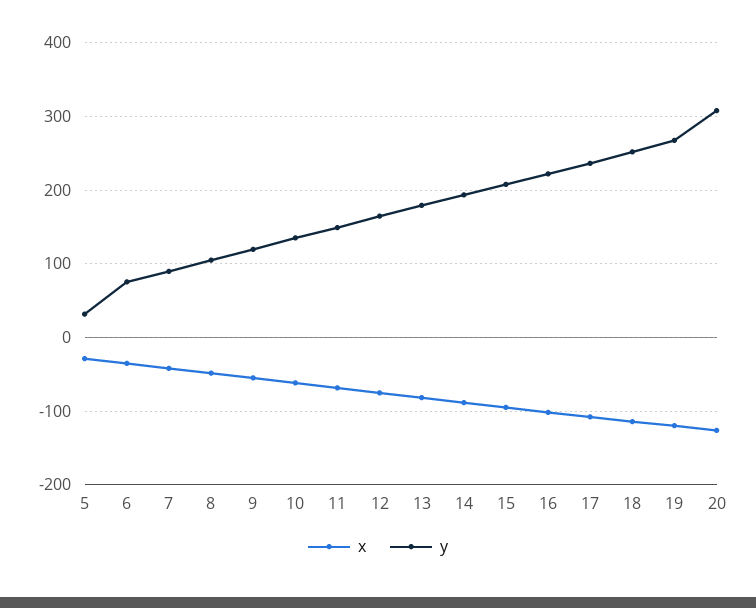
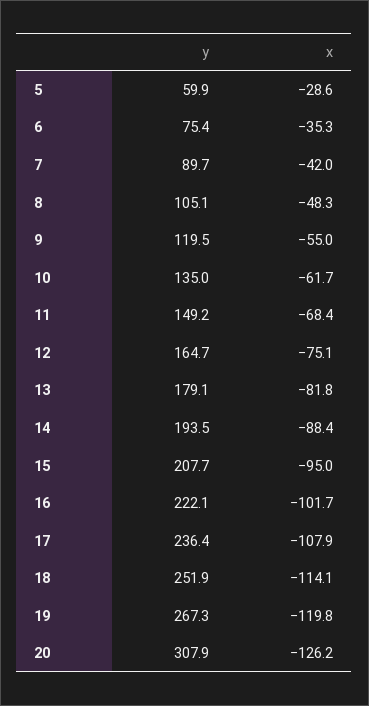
y, 5: 30 -> 59.9

